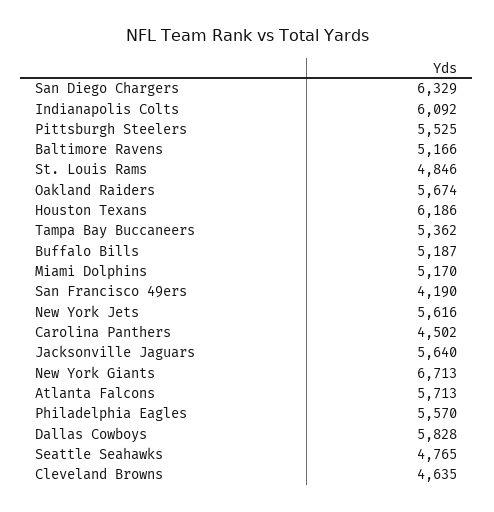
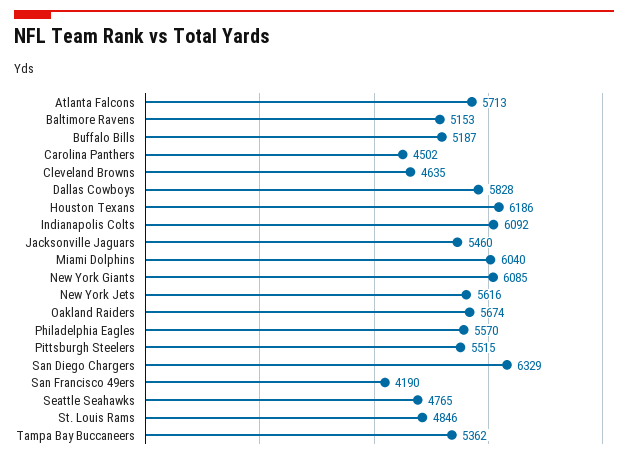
Pittsburgh Steelers: 5525 -> 5515
Baltimore Ravens: 5166 -> 5153
Miami Dolphins: 5170 -> 6040
Jacksonville Jaguars: 5640 -> 5460
New York Giants: 6713 -> 6085

